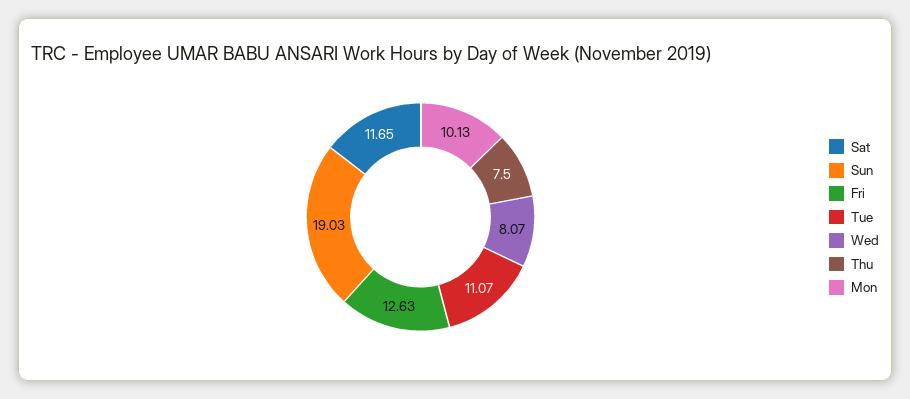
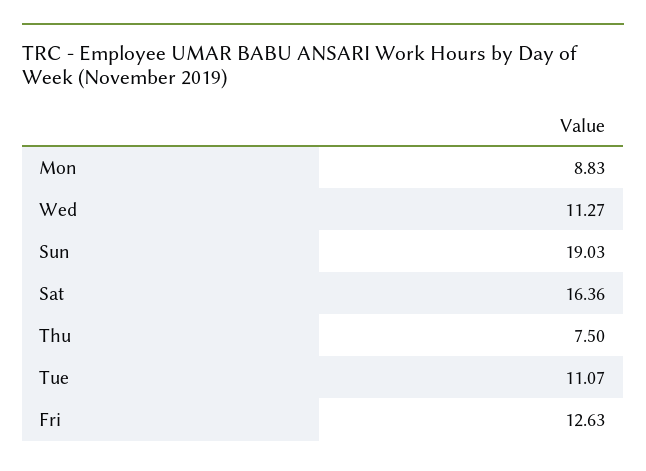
Sat: 11.65 -> 16.36
Wed: 8.07 -> 11.27
Mon: 10.13 -> 8.83

